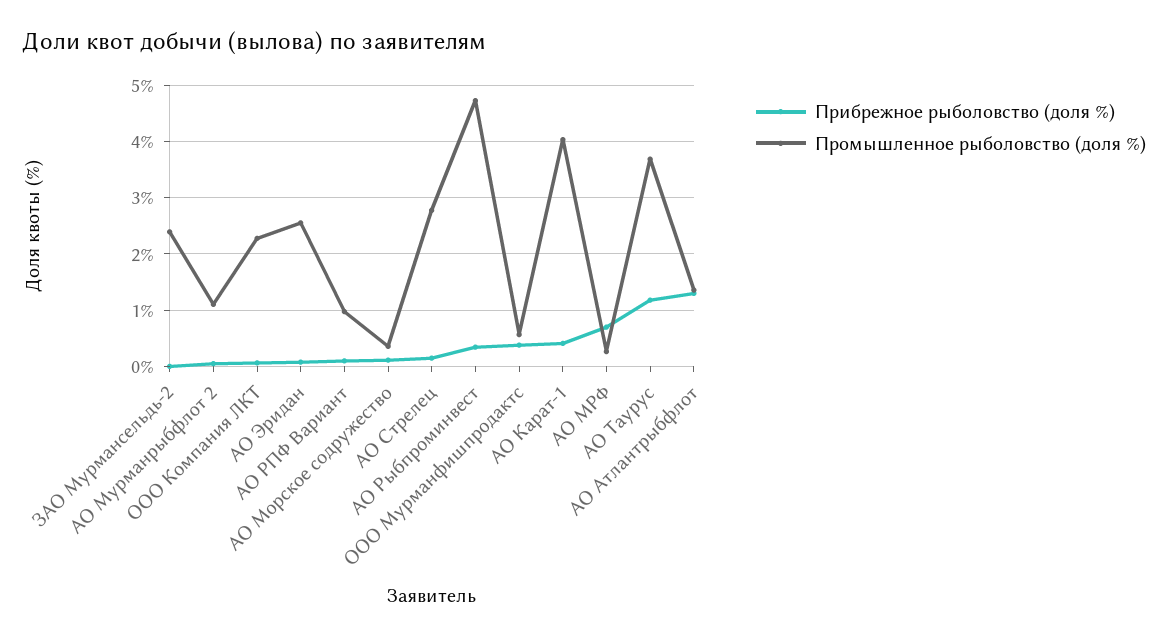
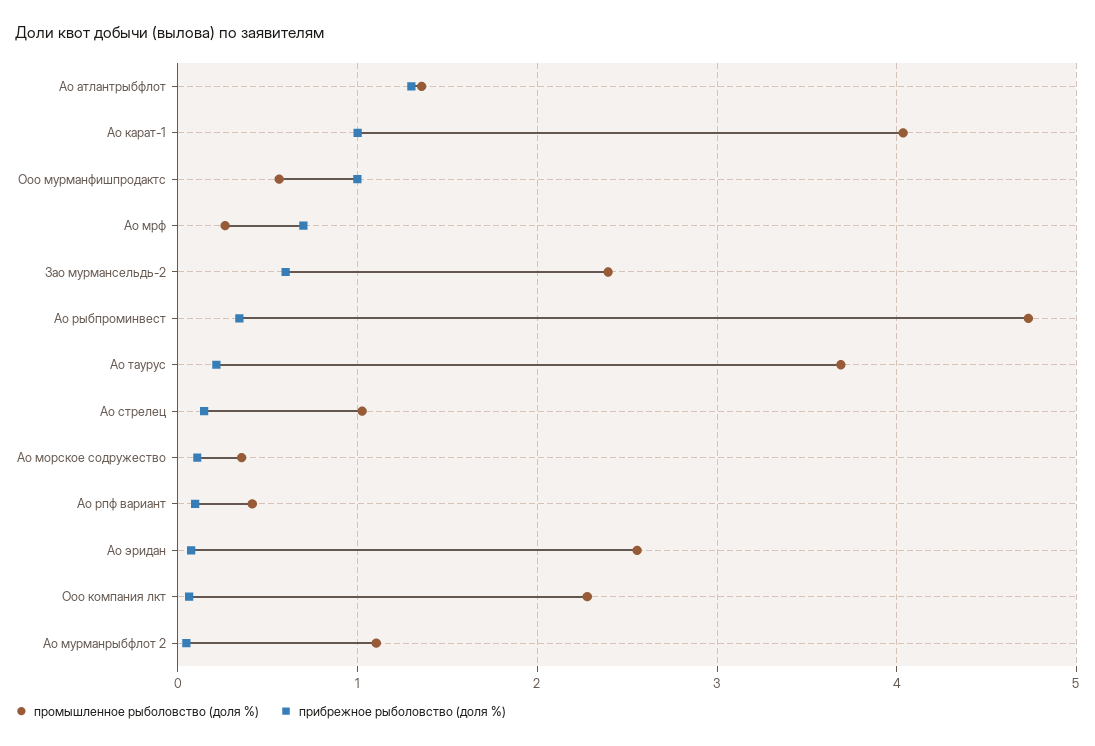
Прибрежное рыболовство (доля %), ЗАО Мурмансельдь-2: 0 -> 0.6
Промышленное рыболовство (доля %), АО РПФ Вариант: 1 -> 0.4
Промышленное рыболовство (доля %), АО Стрелец: 2.8 -> 1
Прибрежное рыболовство (доля %), ООО Мурманфишпродактс: 0.4 -> 1
Прибрежное рыболовство (доля %), АО Карат-1: 0.4 -> 1
Прибрежное рыболовство (доля %), АО Таурус: 1.2 -> 0.2

